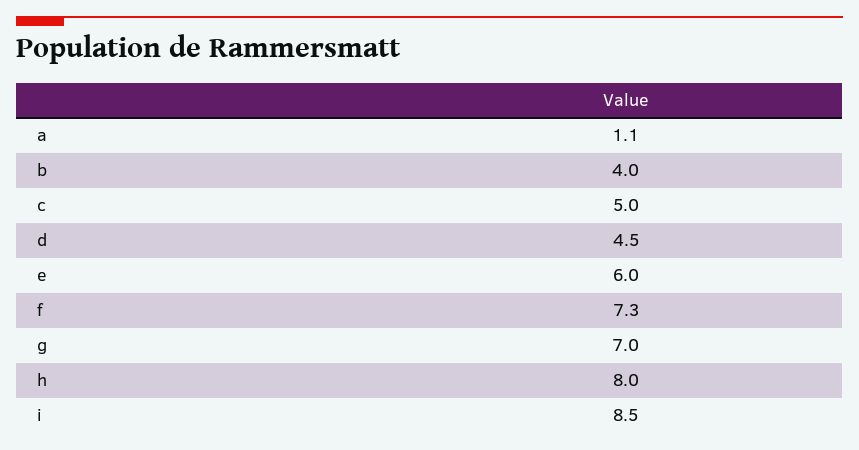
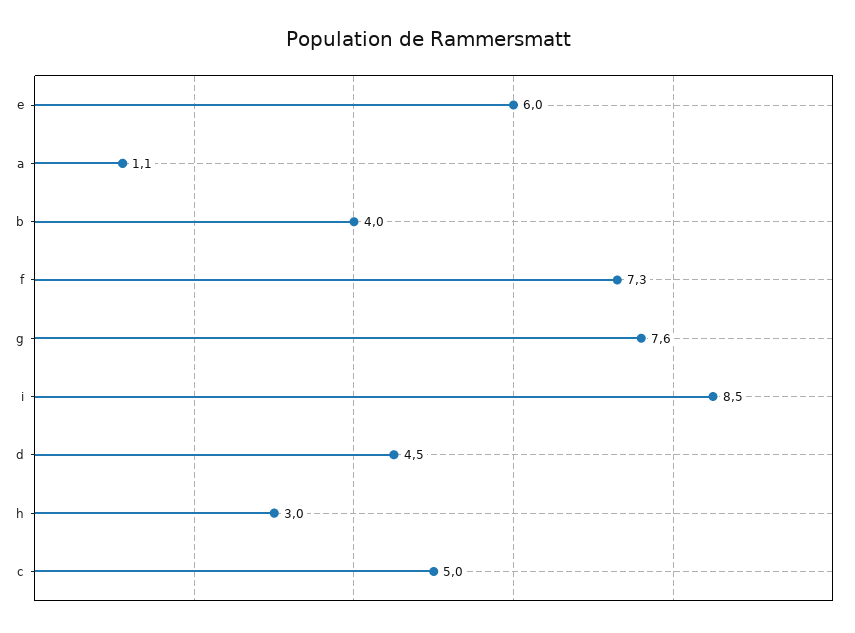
g: 7 -> 7.6
h: 8 -> 3

